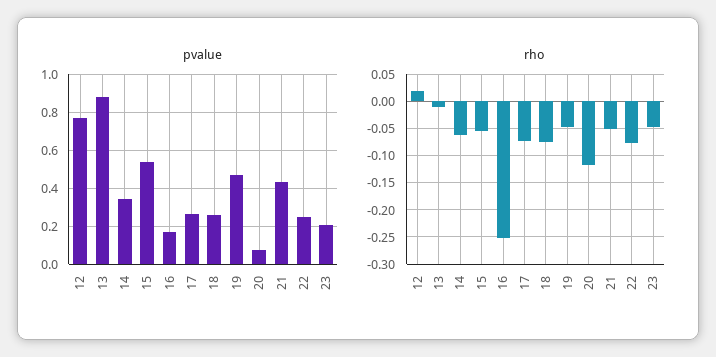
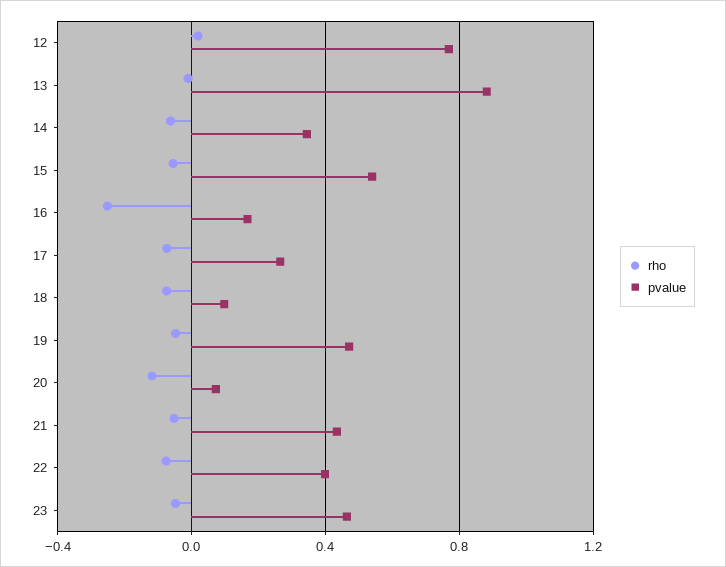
pvalue, 18: 0.25 -> 0.1
pvalue, 22: 0.25 -> 0.4
pvalue, 23: 0.2 -> 0.45

